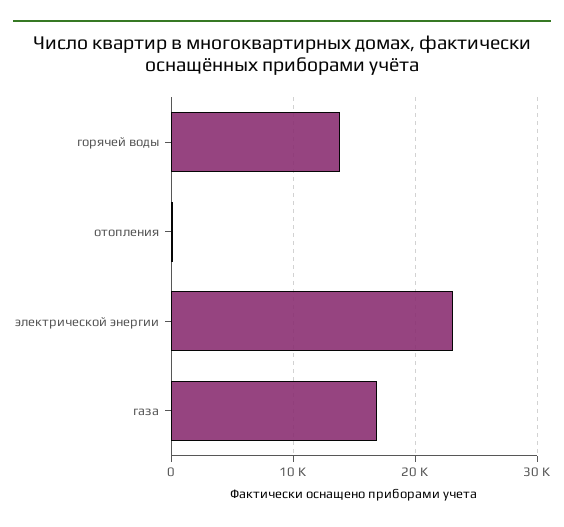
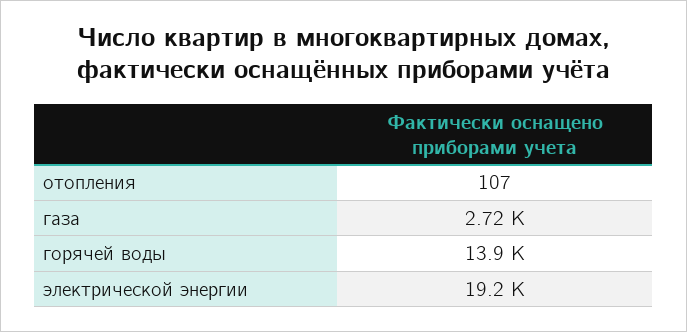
электрической энергии: 23000 -> 19200
газа: 17000 -> 2720

